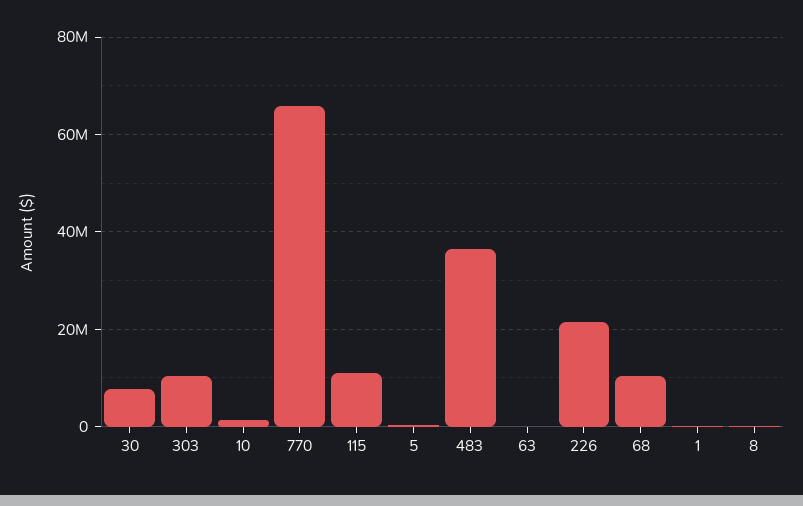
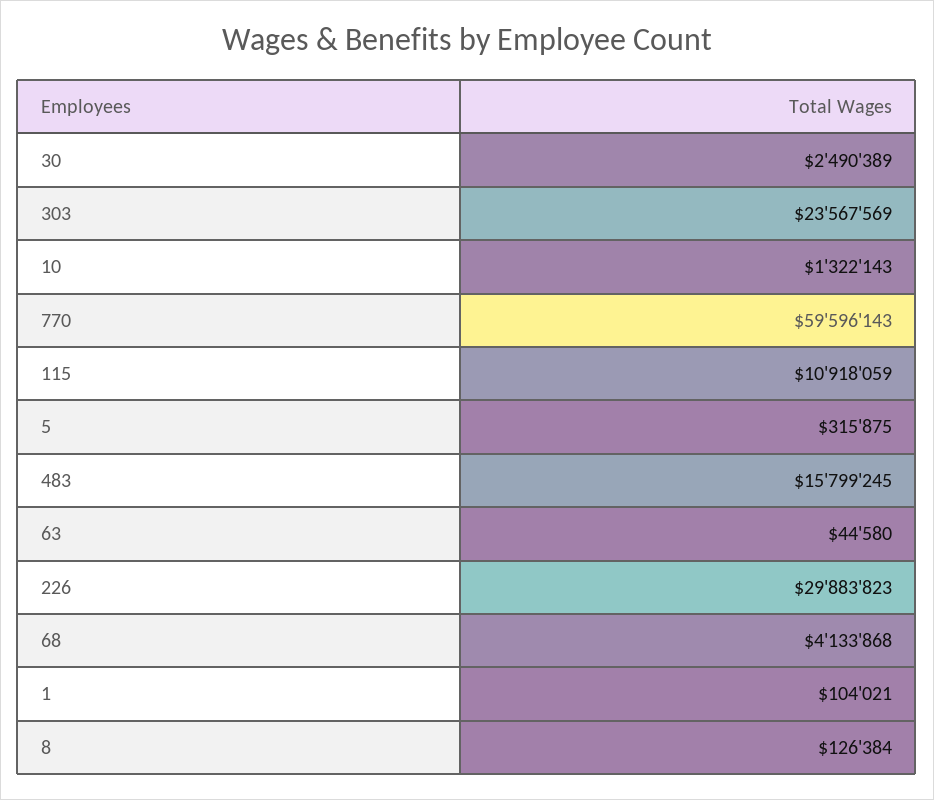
30: 8000000 -> 2490389
303: 10000000 -> 23567569
770: 66000000 -> 59596143
483: 36000000 -> 15799245
226: 22000000 -> 29883823
68: 10000000 -> 4133868

